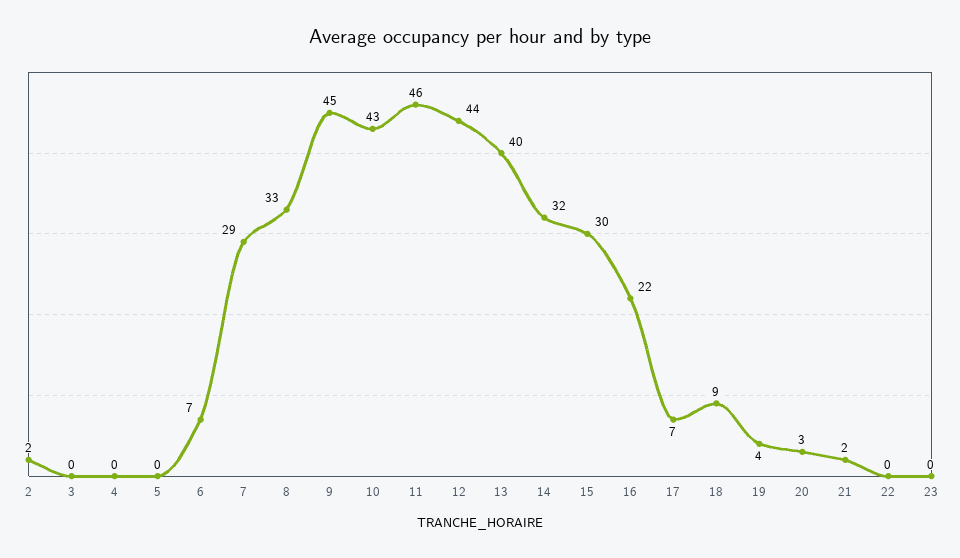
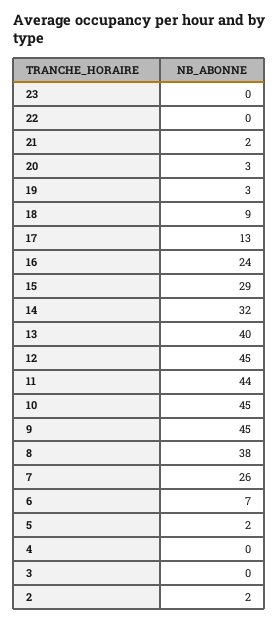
5: 0 -> 2
7: 29 -> 26
8: 33 -> 38
10: 43 -> 45
11: 46 -> 44
12: 44 -> 45
15: 30 -> 29
16: 22 -> 24
17: 7 -> 13
19: 4 -> 3

